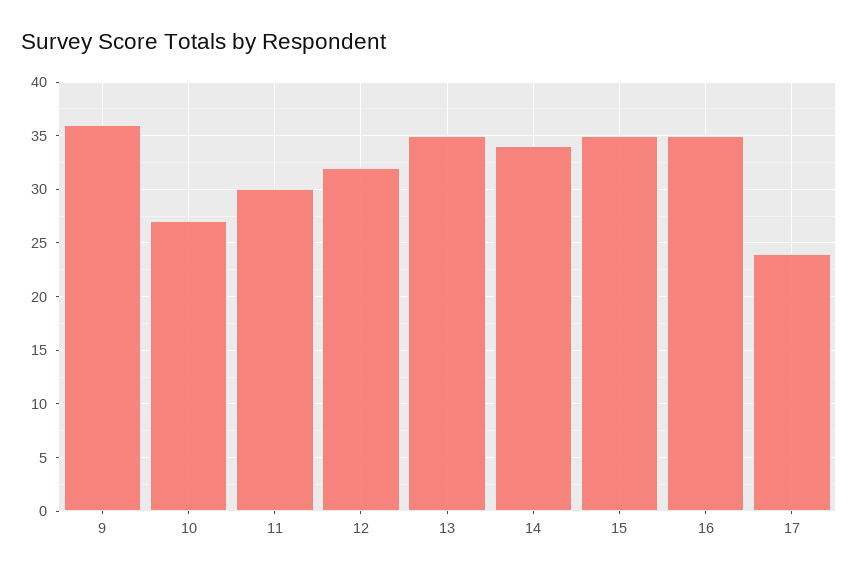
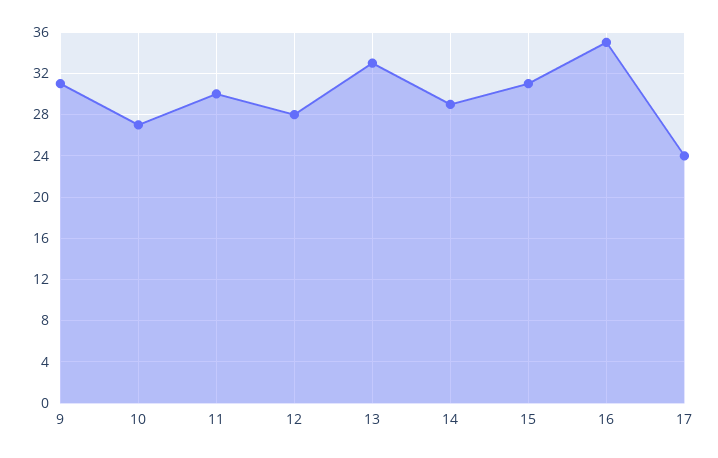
9: 36 -> 31
12: 32 -> 28
13: 35 -> 33
14: 34 -> 29
15: 35 -> 31

